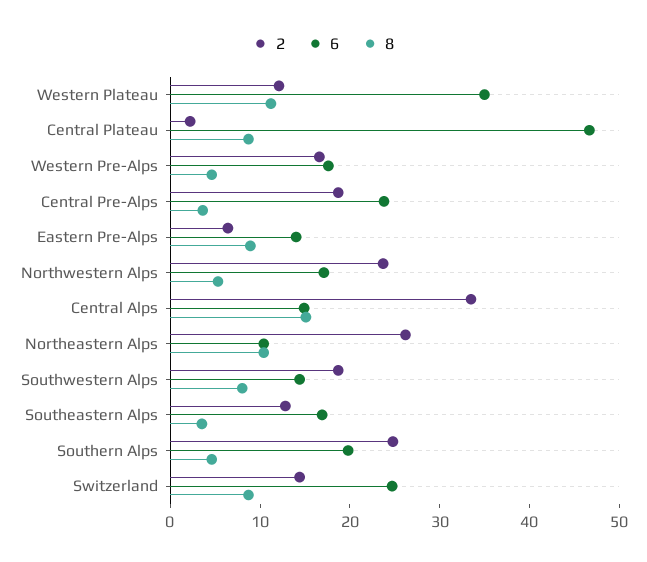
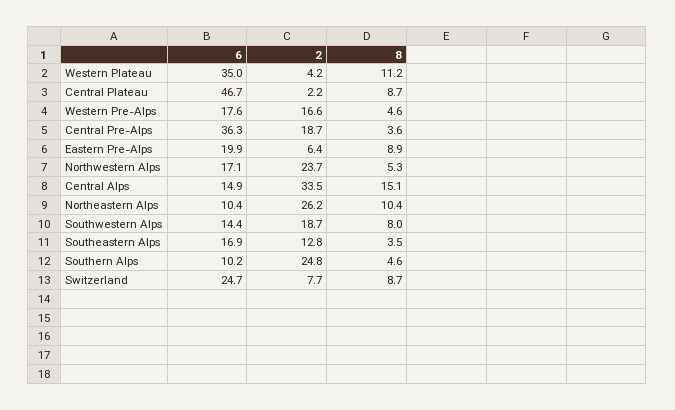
2, Western Plateau: 12 -> 4.2
6, Central Pre-Alps: 24 -> 36.3
6, Eastern Pre-Alps: 14 -> 19.9
6, Southern Alps: 20 -> 10.2
2, Switzerland: 14 -> 7.7

